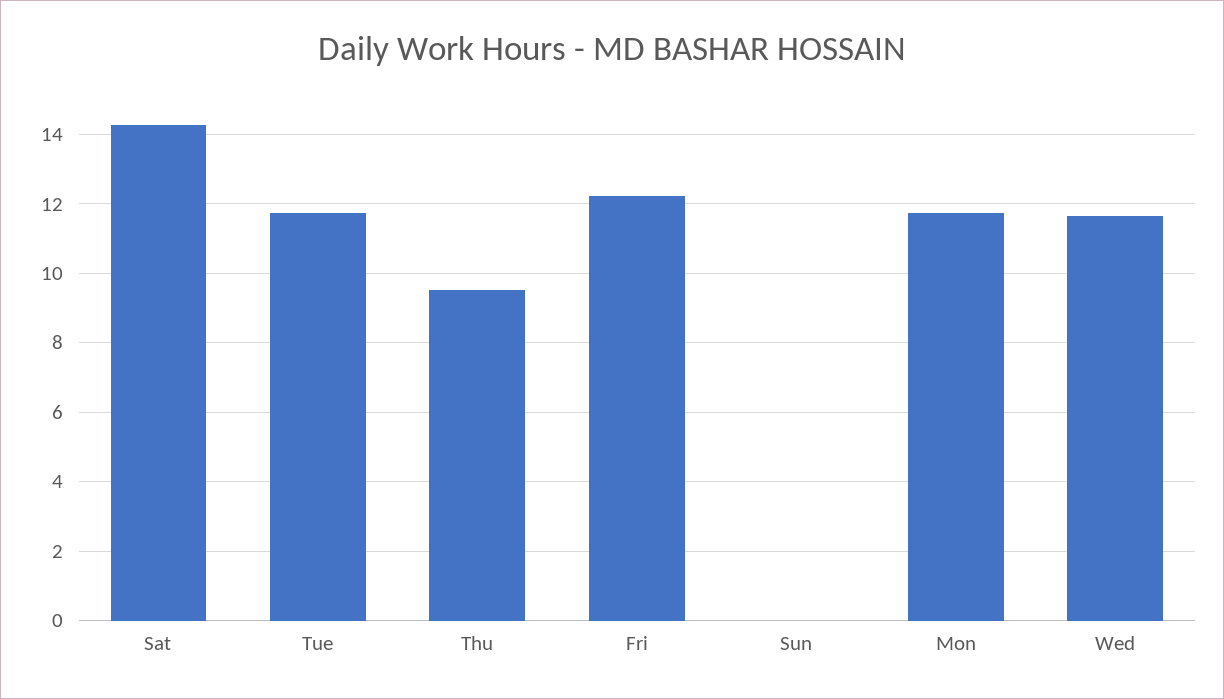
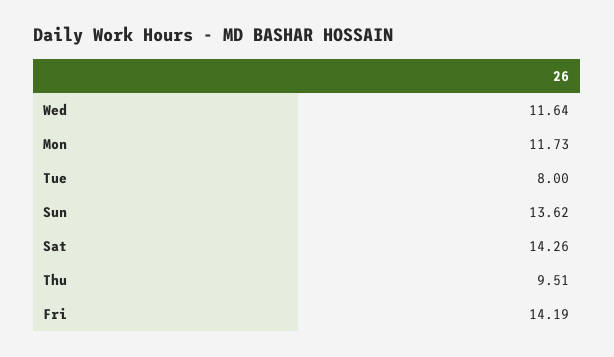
Tue: 11.8 -> 8
Fri: 12.2 -> 14.19
Sun: 0 -> 13.62

